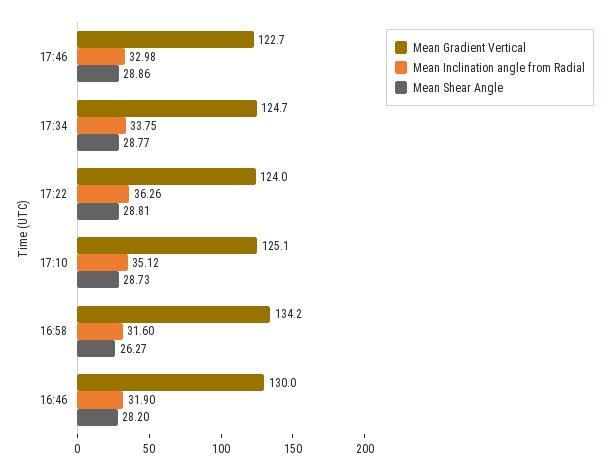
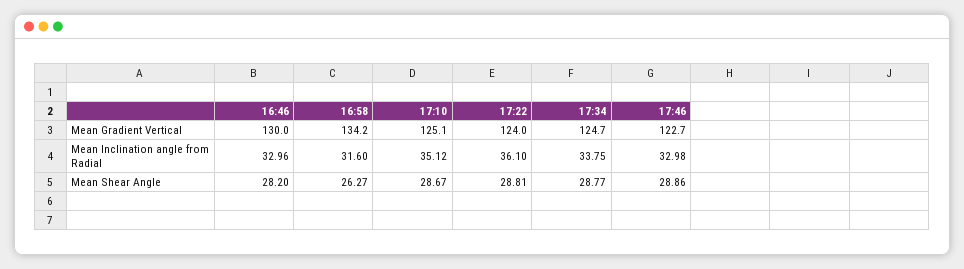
Mean Inclination angle from Radial, 17:22: 36.26 -> 36.1
Mean Shear Angle, 17:10: 28.73 -> 28.67
Mean Inclination angle from Radial, 16:46: 31.9 -> 32.96

